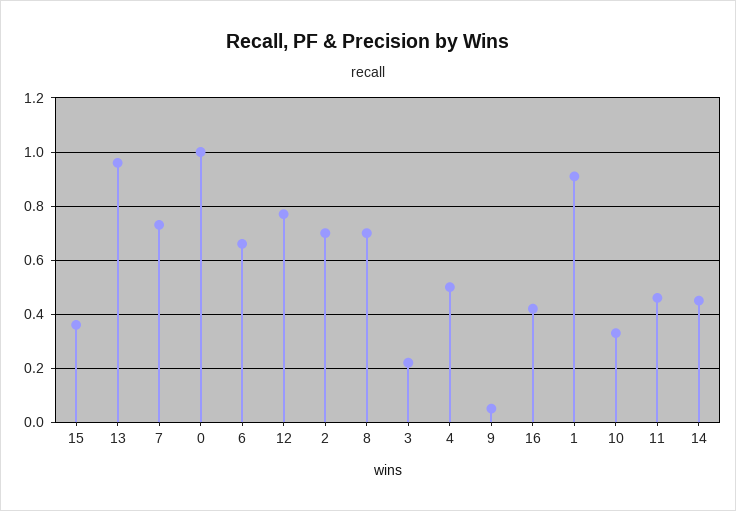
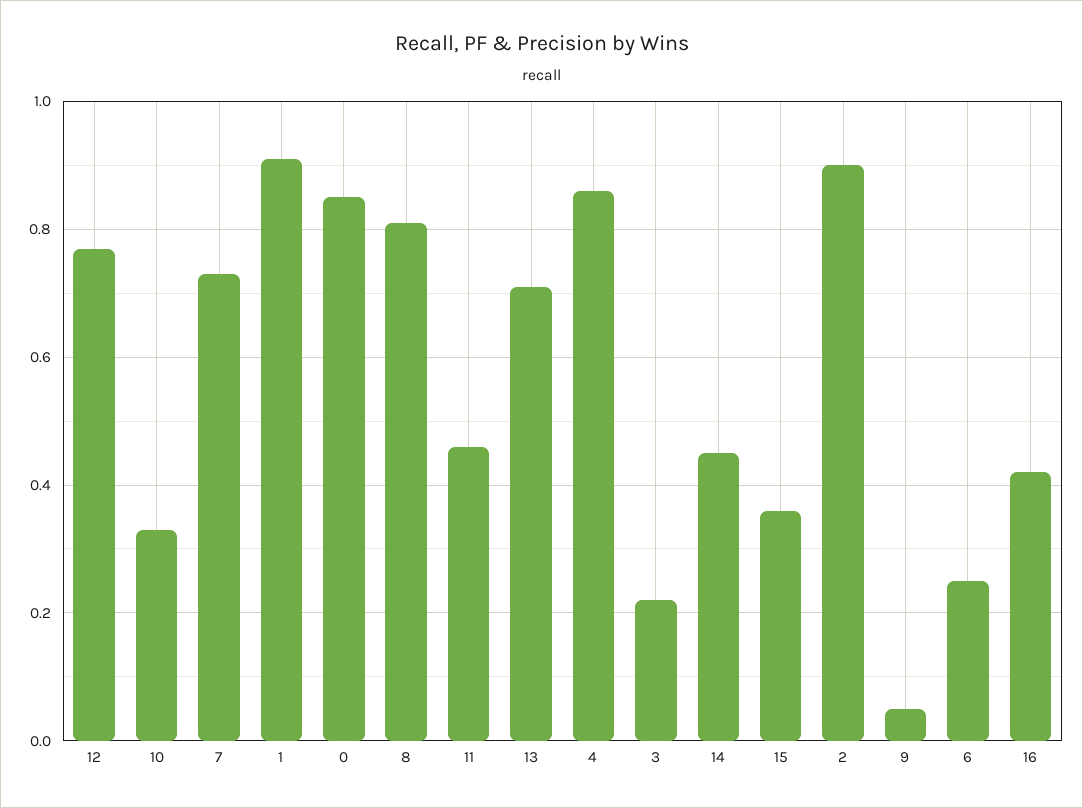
13: 0.95 -> 0.7
0: 1 -> 0.85
6: 0.65 -> 0.25
2: 0.7 -> 0.9
8: 0.7 -> 0.8
4: 0.5 -> 0.85

